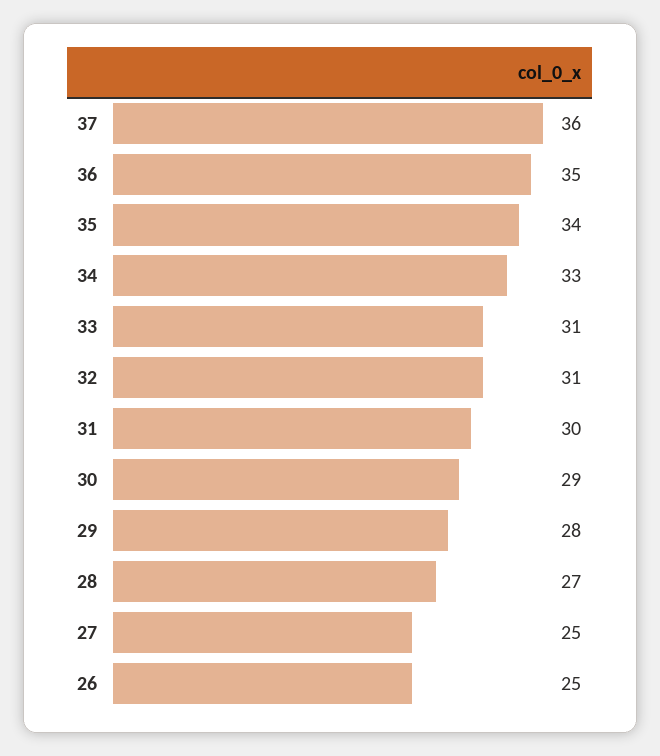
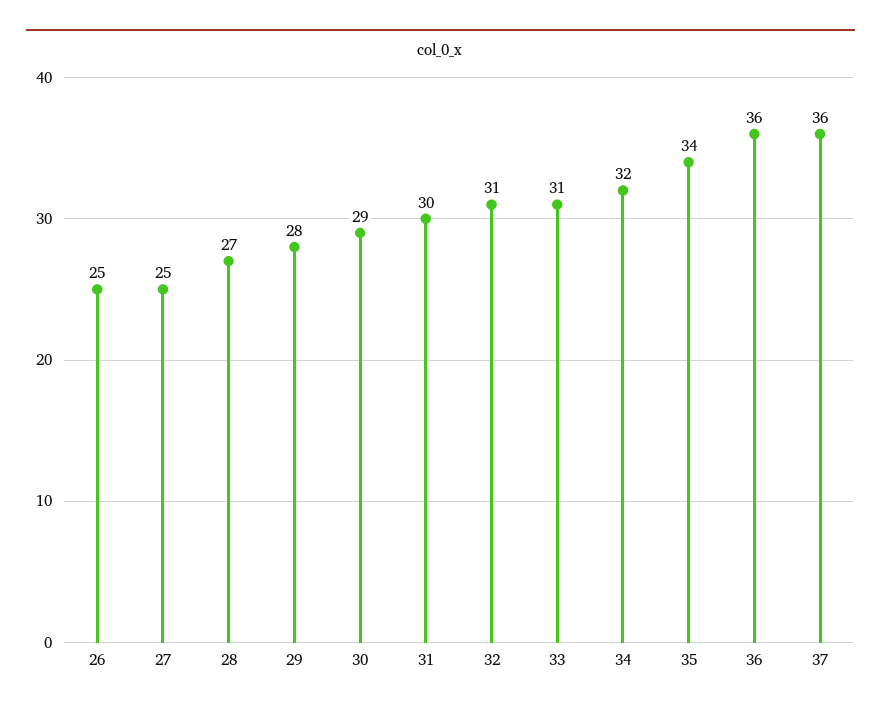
36: 35 -> 36
34: 33 -> 32

